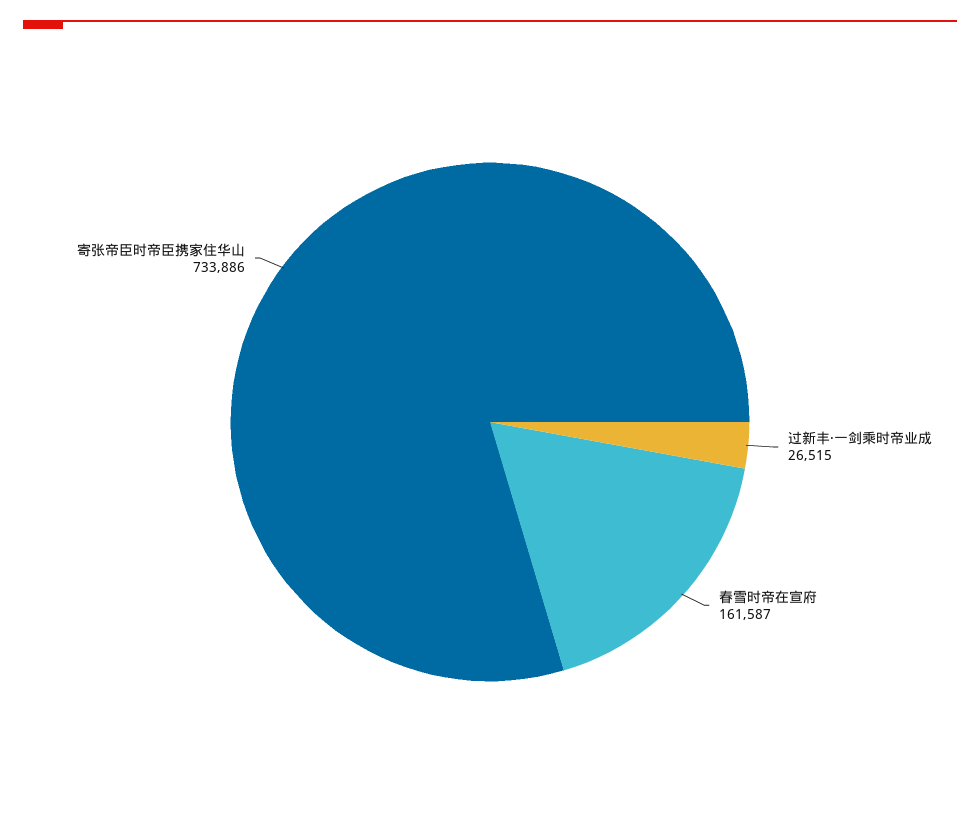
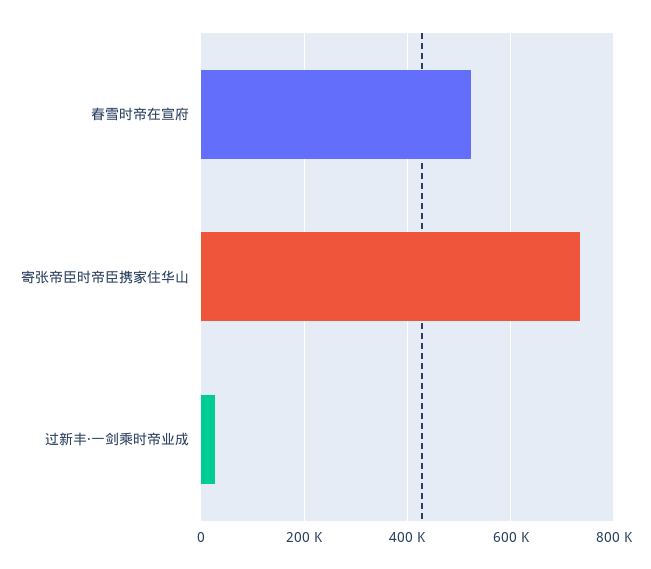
春雪时帝在宣府: 161587 -> 520000

